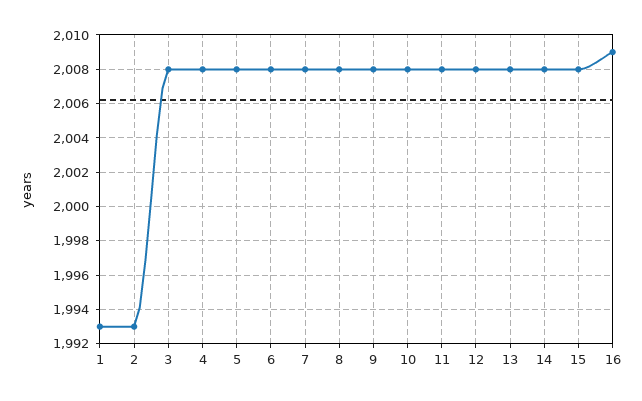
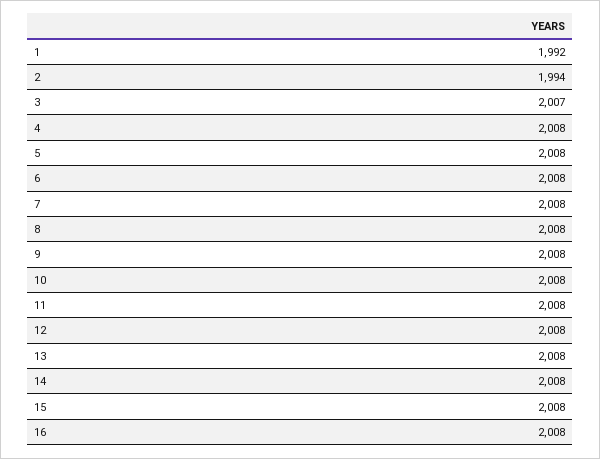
1: 1993 -> 1992
2: 1993 -> 1994
3: 2008 -> 2007
16: 2009 -> 2008

